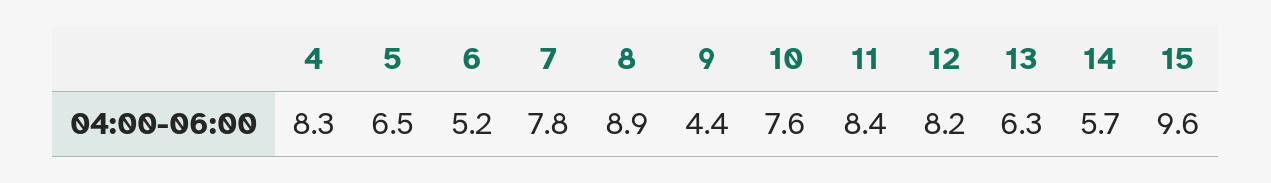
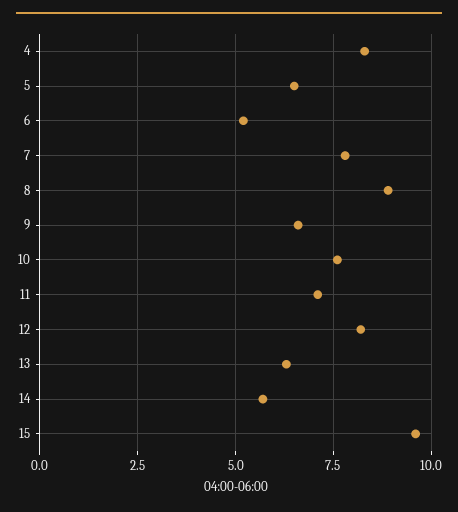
9: 4.4 -> 6.5
11: 8.4 -> 7

